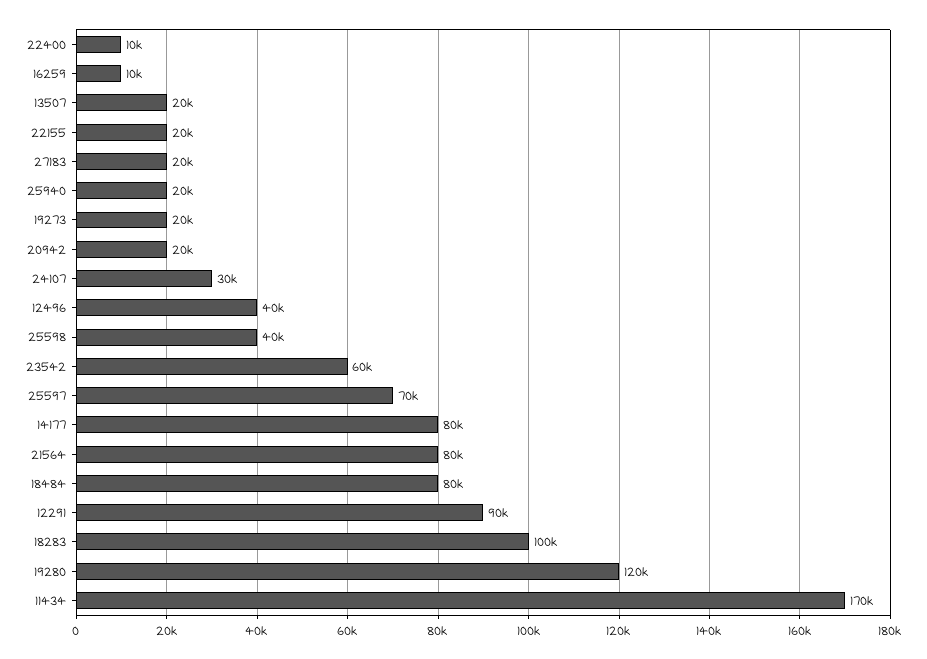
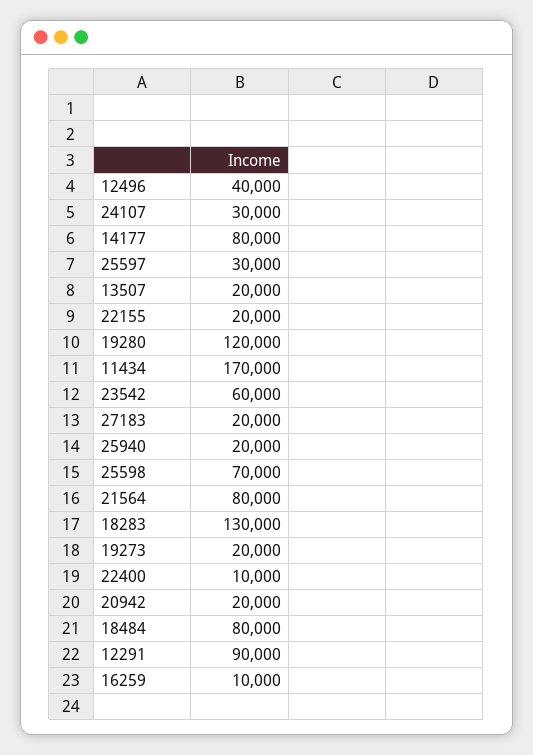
25598: 40000 -> 70000
25597: 70000 -> 30000
18283: 100000 -> 130000

